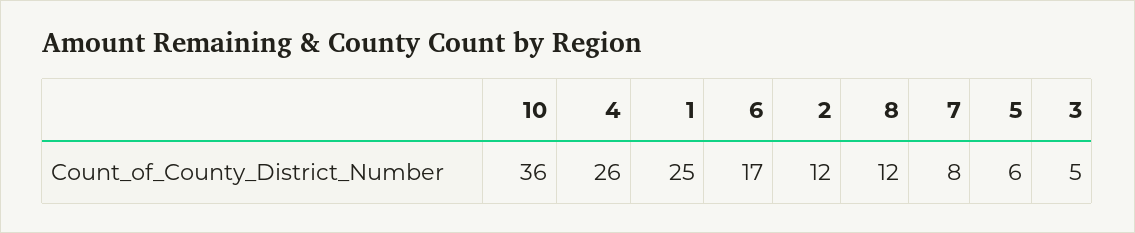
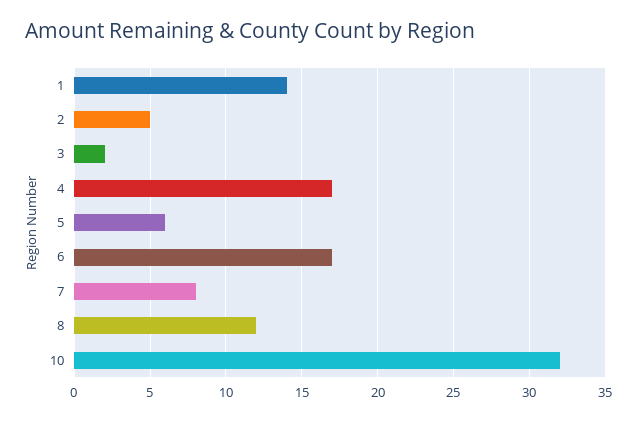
10: 36 -> 32
4: 26 -> 17
1: 25 -> 14
2: 12 -> 5
3: 5 -> 2

